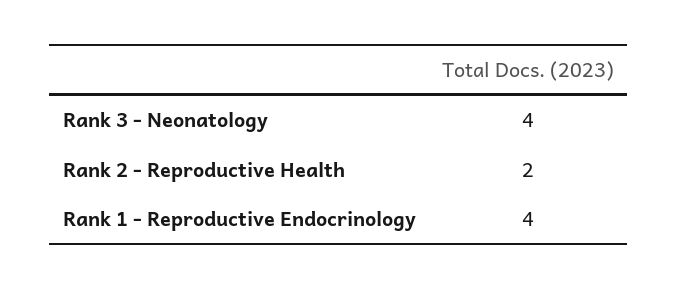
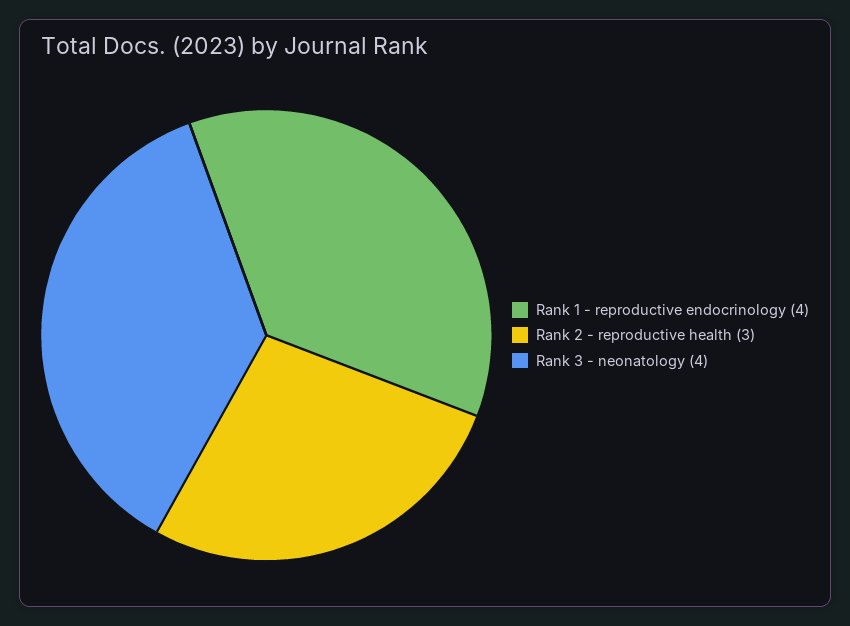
Rank 2 - Reproductive Health: 2 -> 3

